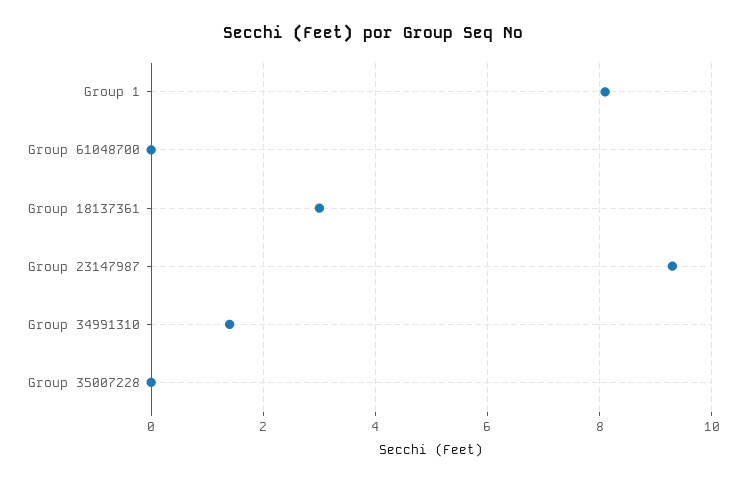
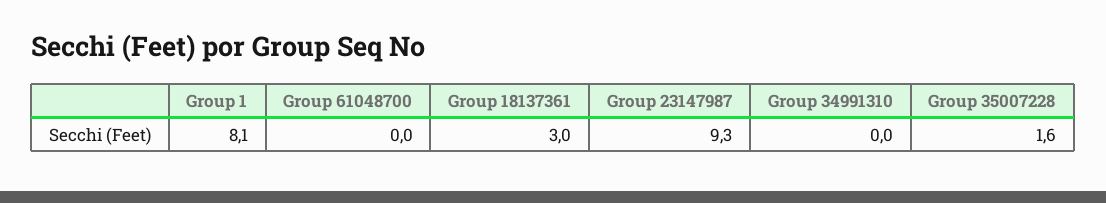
Group 34991310: 1.5 -> 0
Group 35007228: 0 -> 1.6

